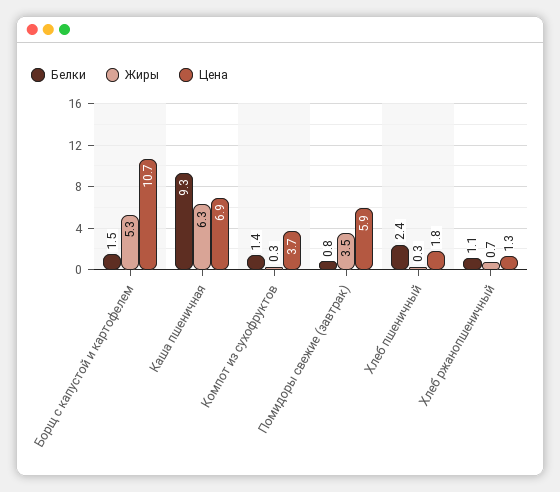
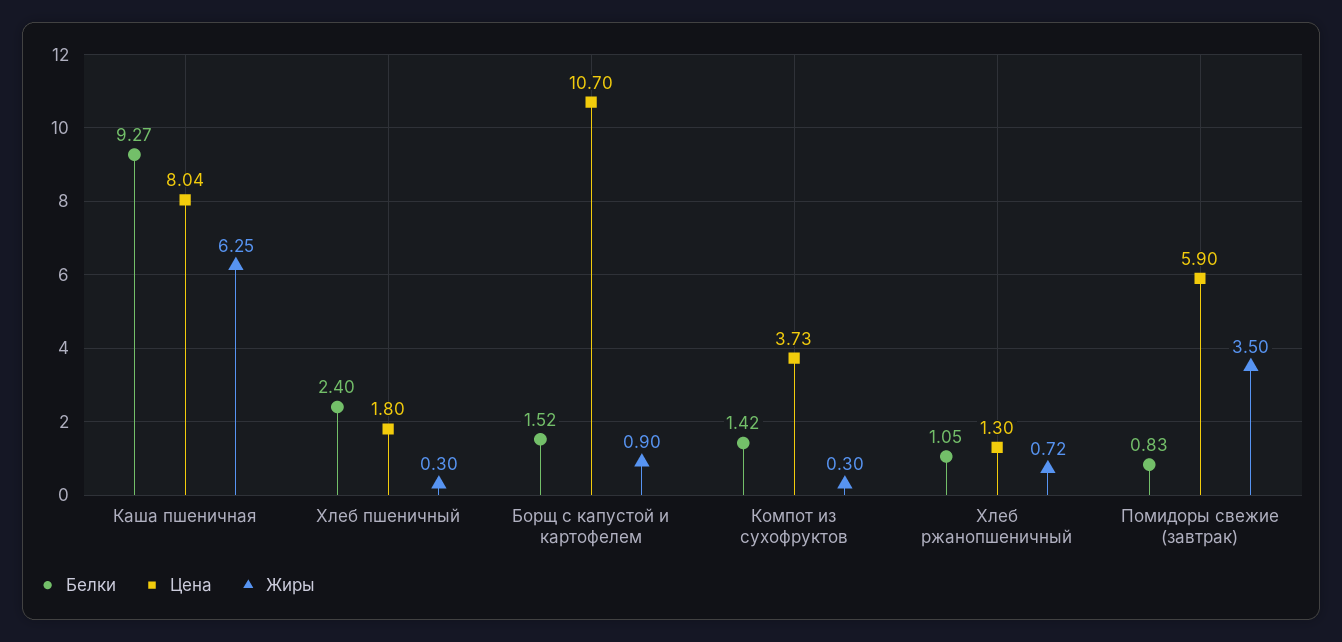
Жиры, Борщ с капустой и картофелем: 5.3 -> 0.9
Цена, Каша пшеничная: 6.9 -> 8.04

